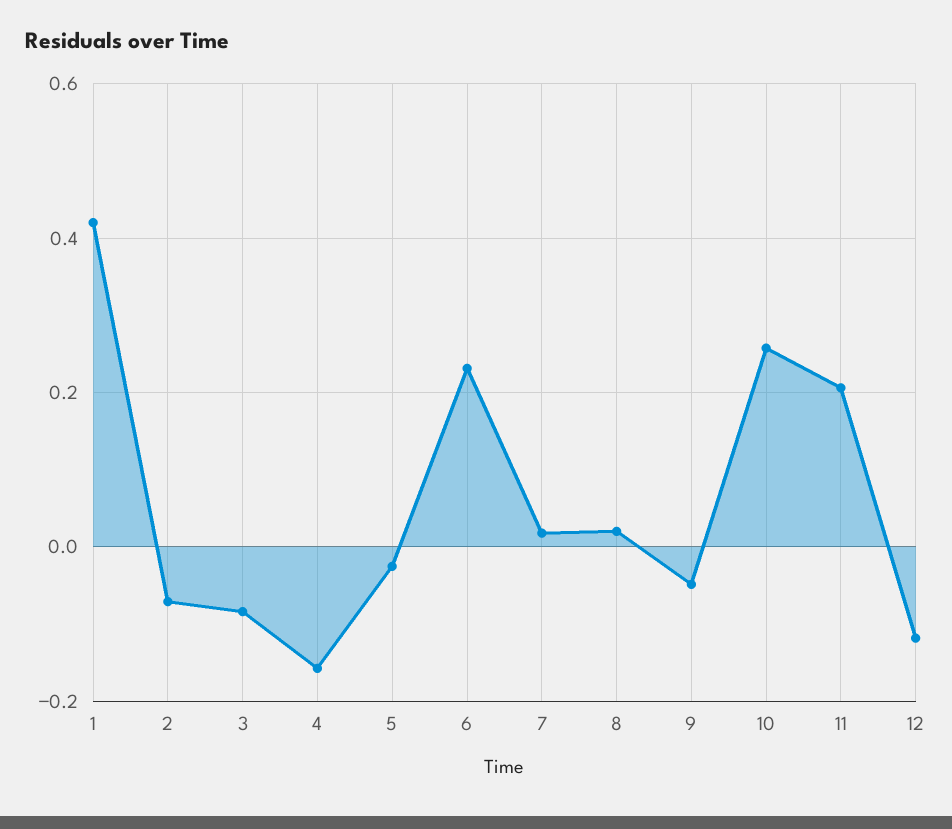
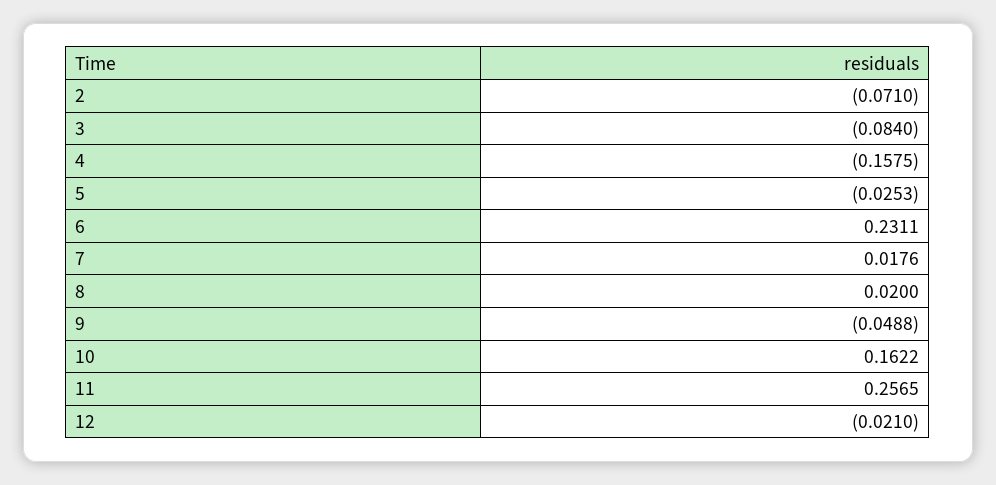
1: 0.42 -> none
10: 0.26 -> 0.1622
11: 0.2 -> 0.2565
12: -0.12 -> -0.021

